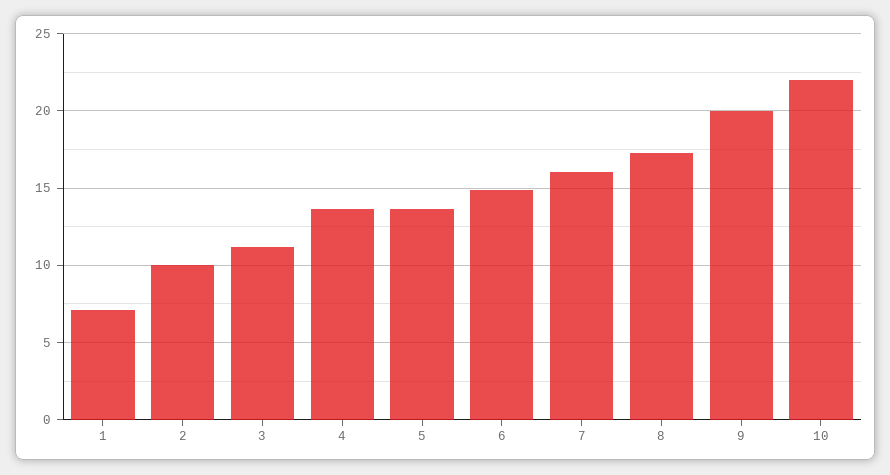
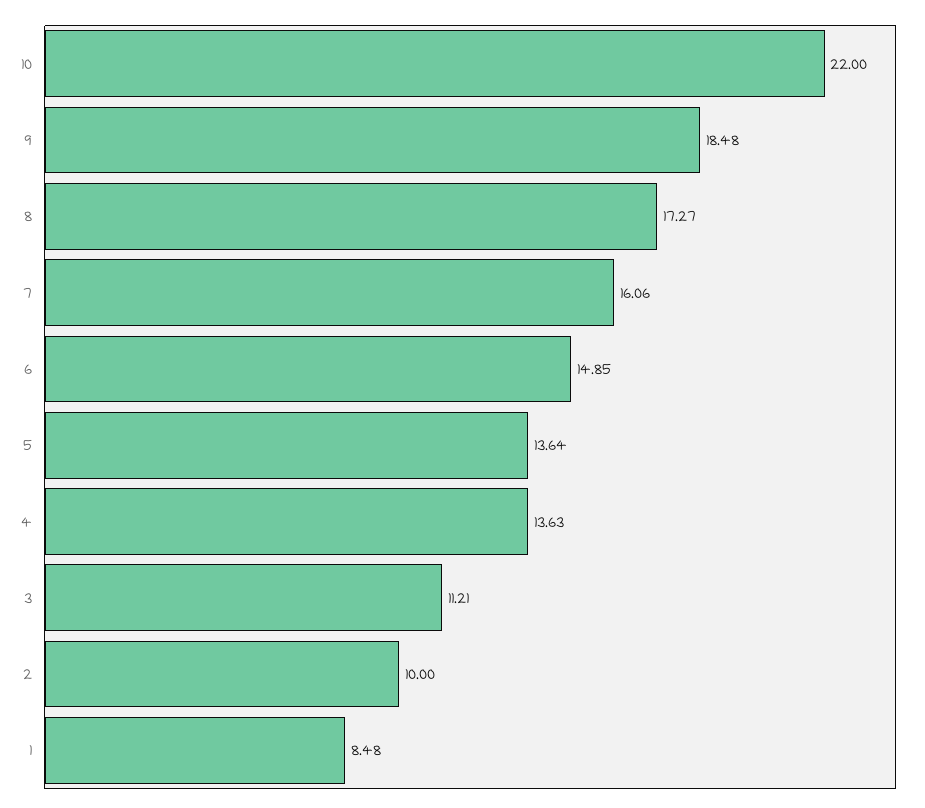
1: 7 -> 8.48
9: 20 -> 18.48

